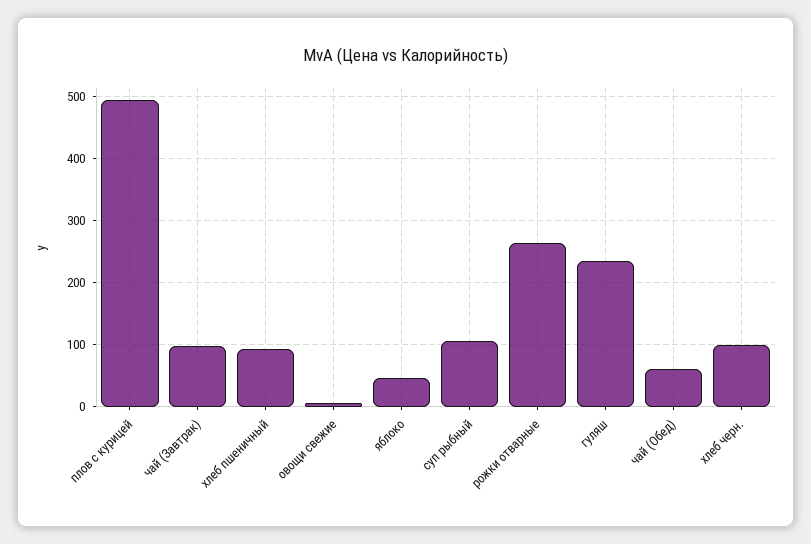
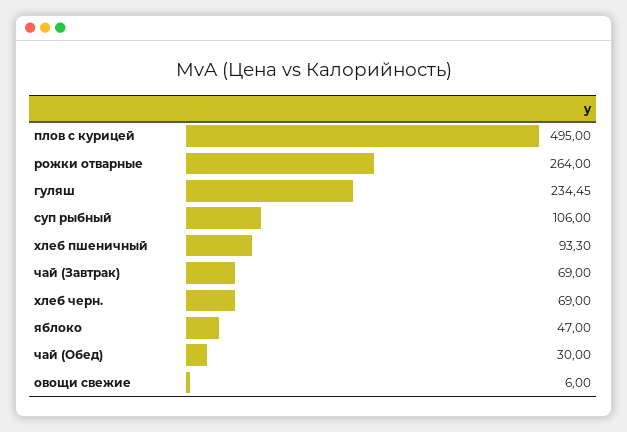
чай (Завтрак): 100 -> 69
чай (Обед): 60 -> 30
хлеб черн.: 100 -> 69

